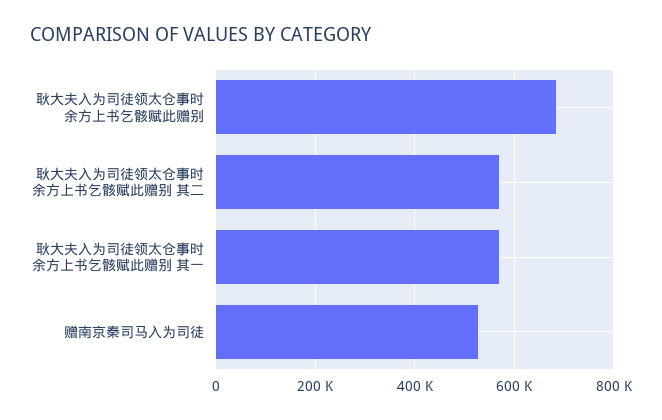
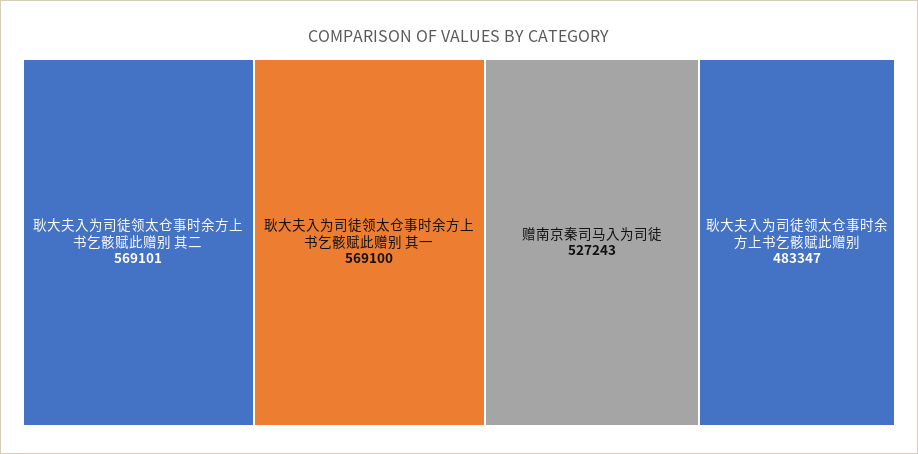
耿大夫入为司徒领太仓事时余方上书乞骸赋此赠别: 680000 -> 483347

